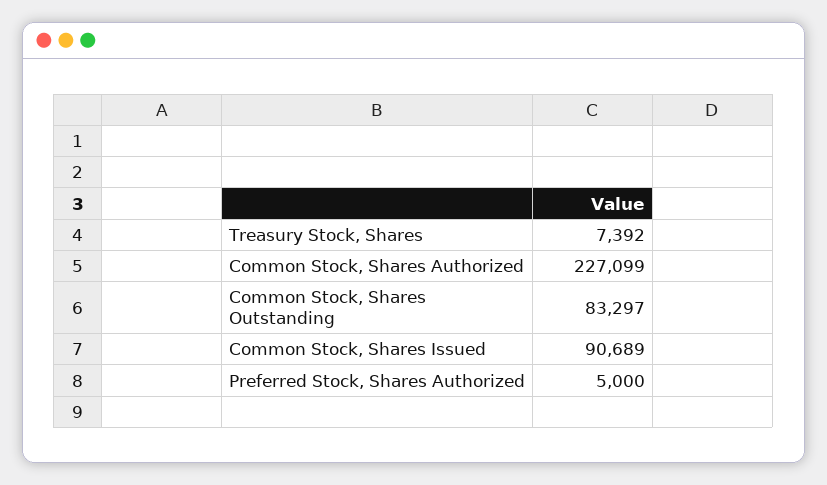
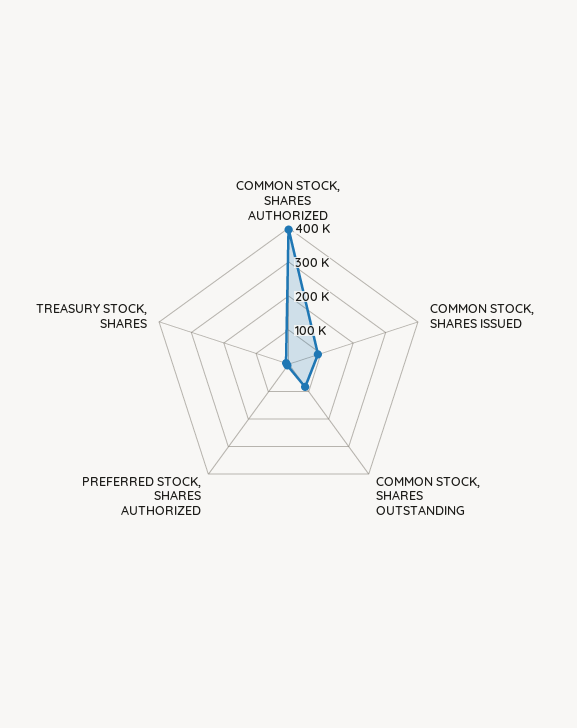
Common Stock, Shares Authorized: 227099 -> 400000

